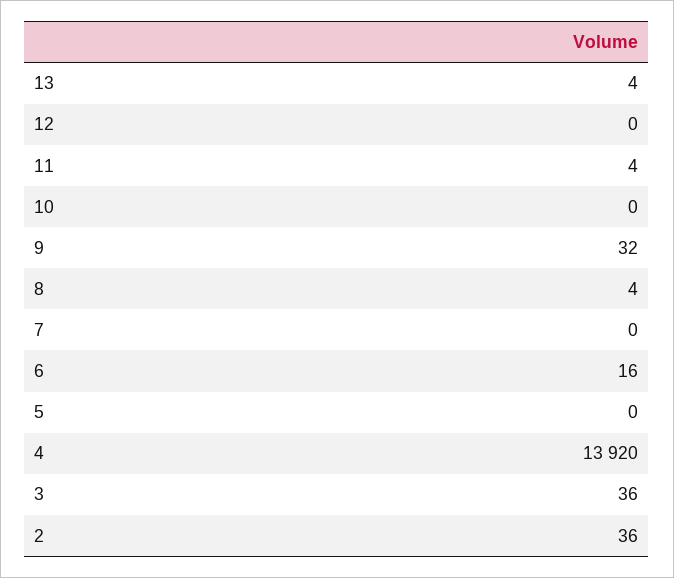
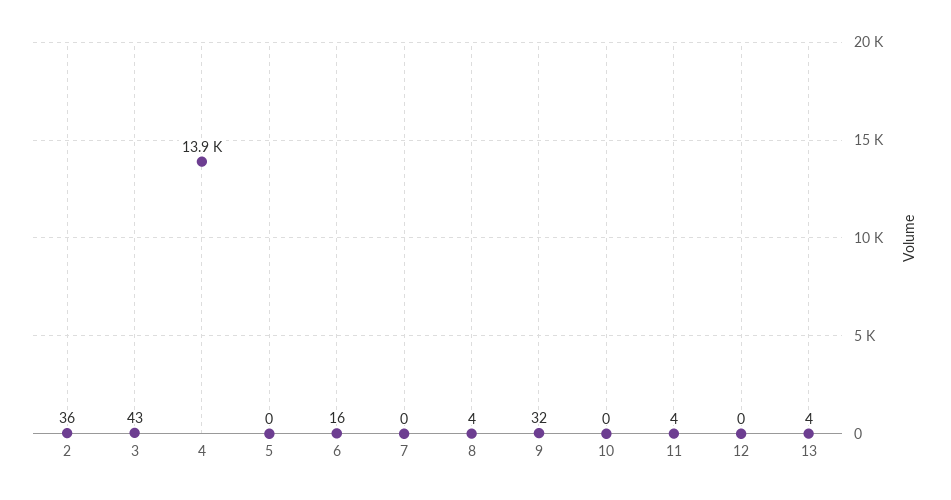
3: 36 -> 43

